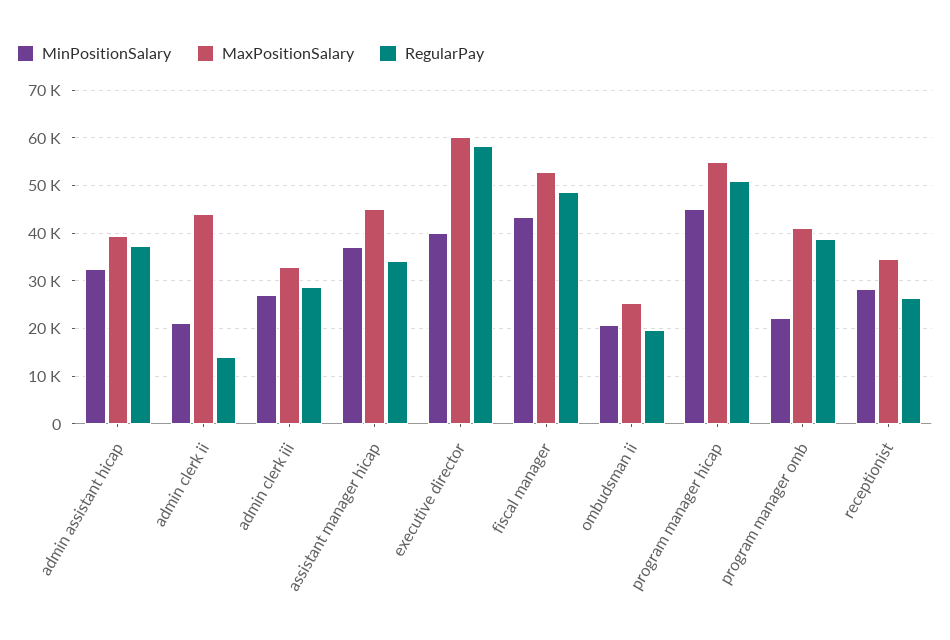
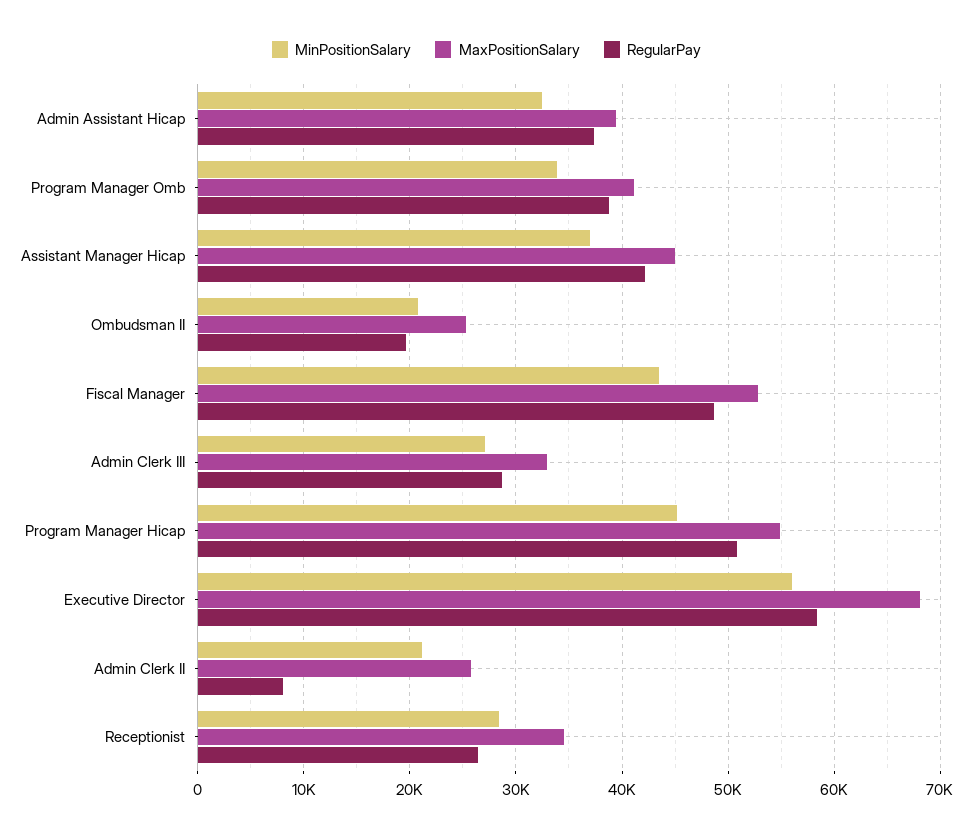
MaxPositionSalary, admin clerk ii: 44000 -> 26000
RegularPay, admin clerk ii: 14000 -> 8000
RegularPay, assistant manager hicap: 34000 -> 42000
MinPositionSalary, executive director: 40000 -> 56000
MaxPositionSalary, executive director: 60000 -> 68000
MinPositionSalary, program manager omb: 22000 -> 34000

